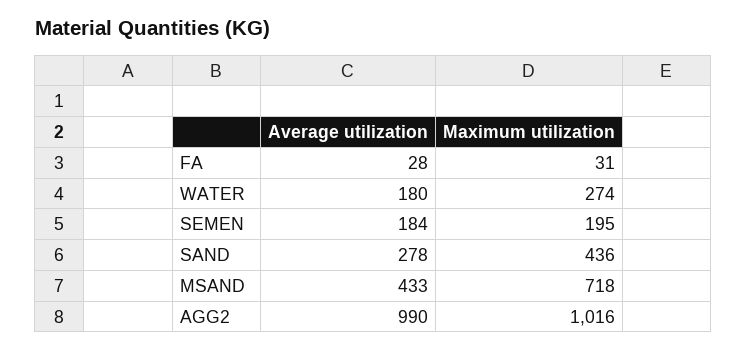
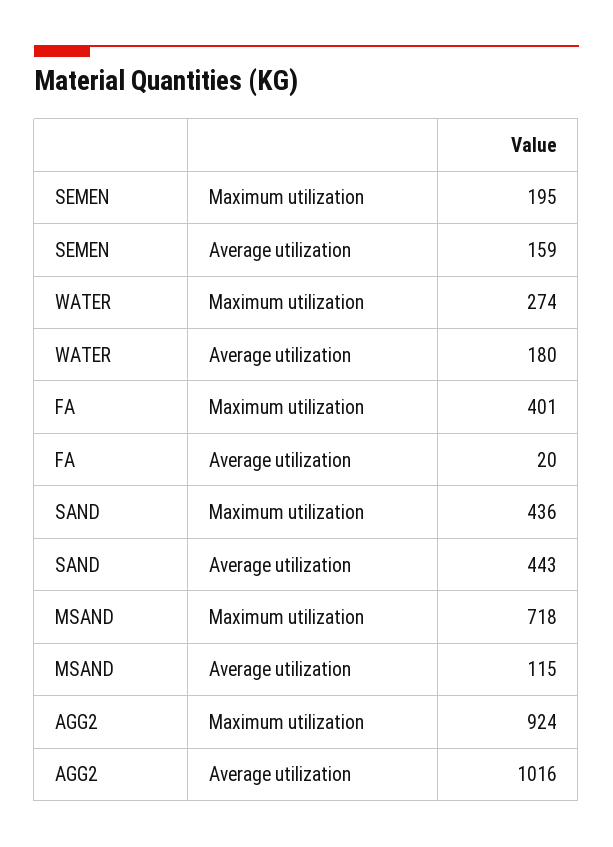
Average utilization, FA: 28 -> 20
Maximum utilization, FA: 31 -> 401
Average utilization, SEMEN: 184 -> 159
Average utilization, SAND: 278 -> 443
Average utilization, MSAND: 433 -> 115
Average utilization, AGG2: 990 -> 1016
Maximum utilization, AGG2: 1016 -> 924

